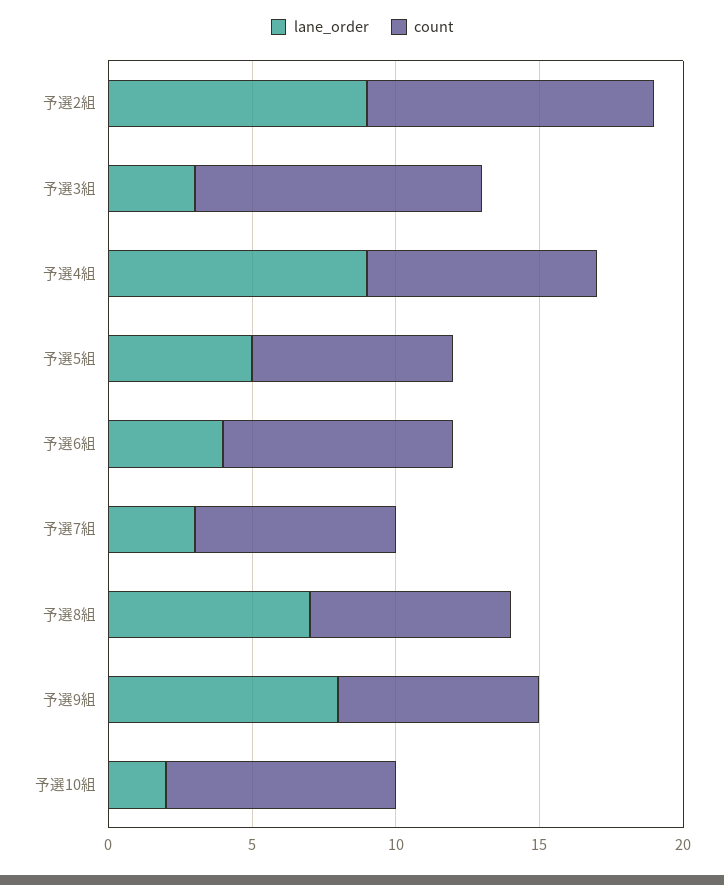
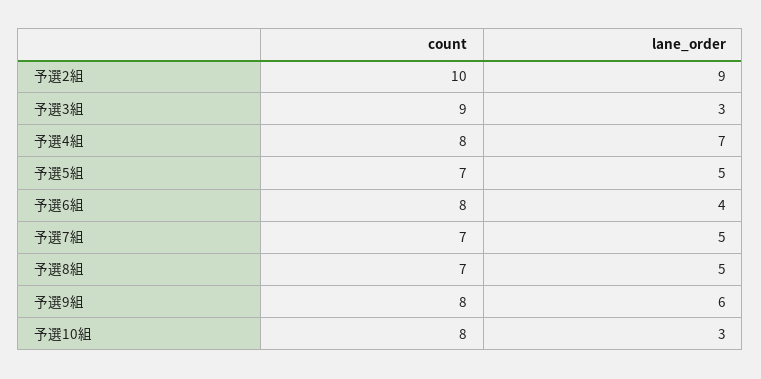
count, 予選3組: 10 -> 9
lane_order, 予選4組: 9 -> 7
lane_order, 予選7組: 3 -> 5
lane_order, 予選8組: 7 -> 5
lane_order, 予選9組: 8 -> 6
count, 予選9組: 7 -> 8
lane_order, 予選10組: 2 -> 3

